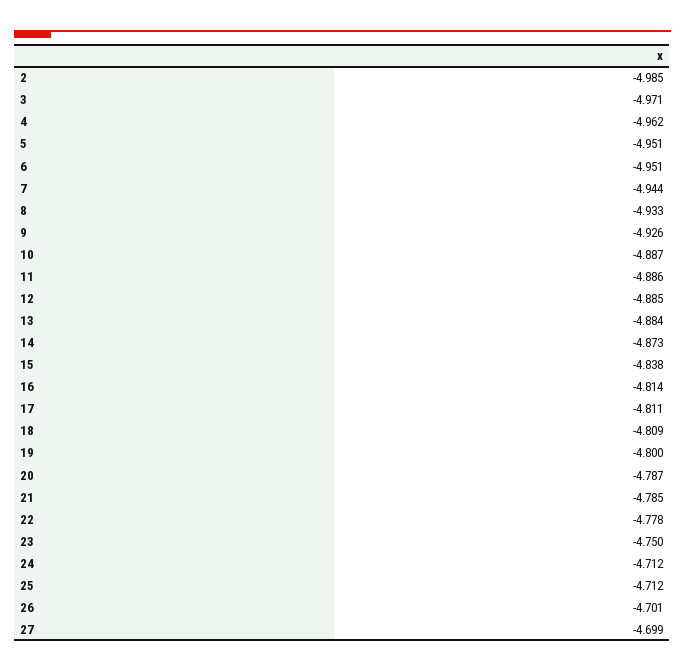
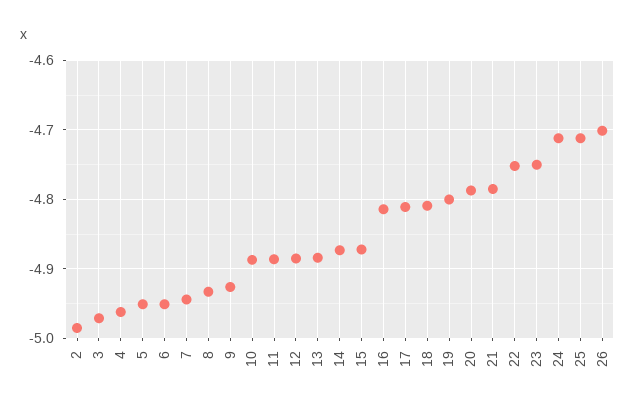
15: -4.838 -> -4.87
22: -4.778 -> -4.75
27: -4.699 -> none

